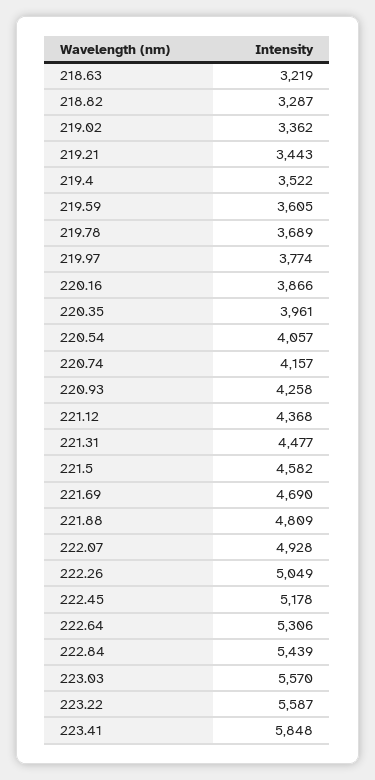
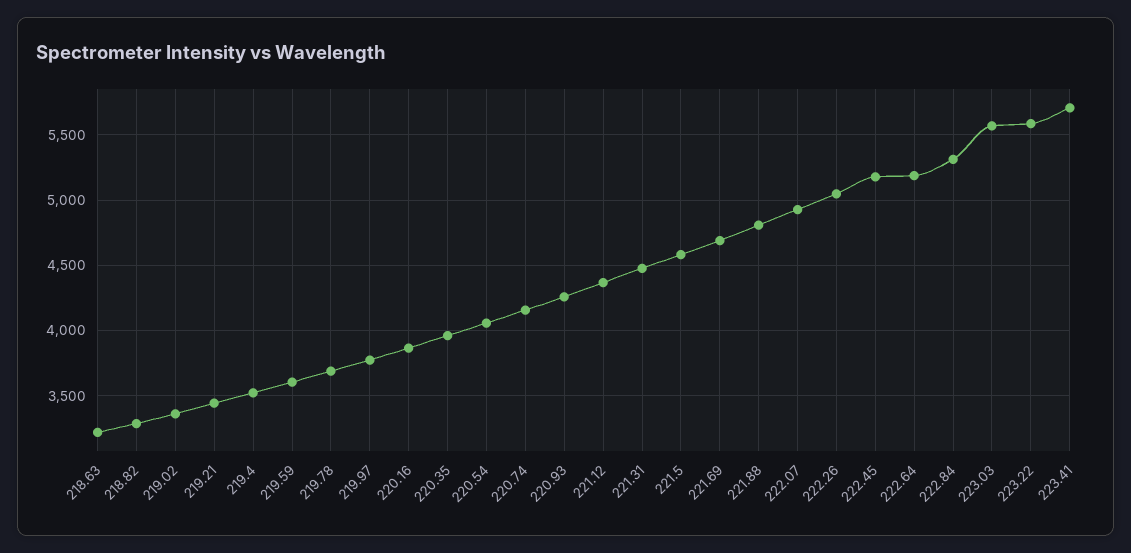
222.64: 5306 -> 5200
222.84: 5439 -> 5300
223.41: 5848 -> 5700

